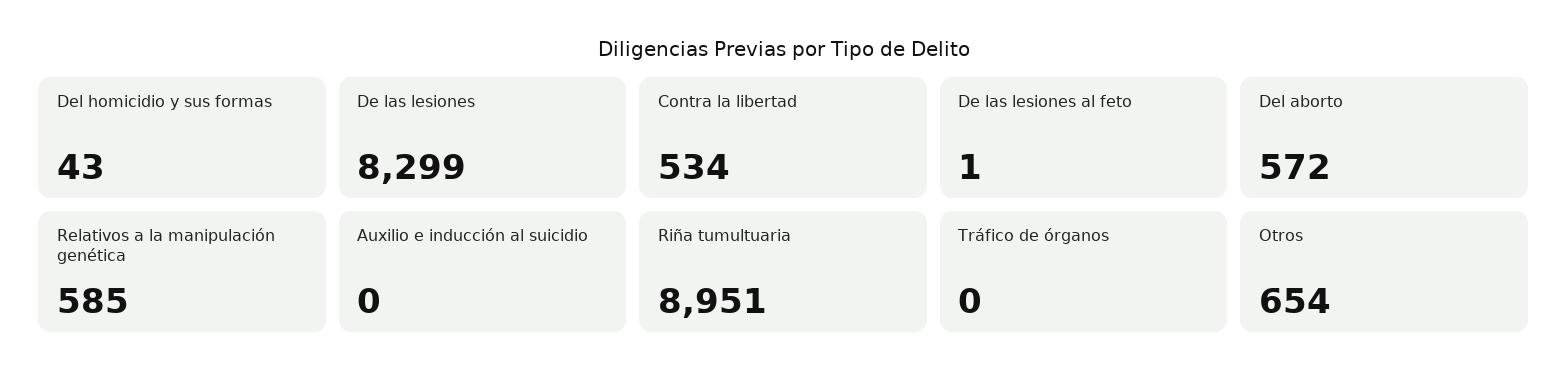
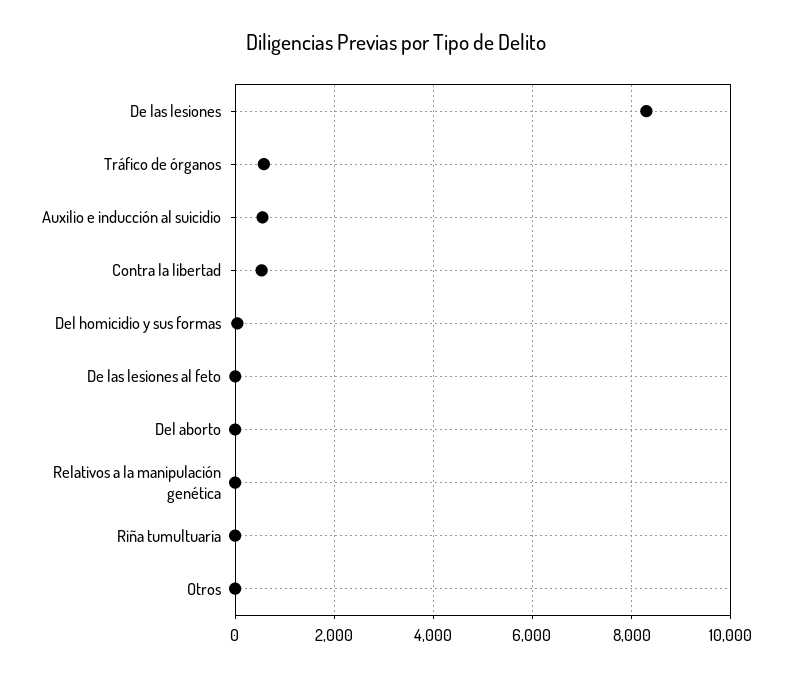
Del aborto: 572 -> 0
Relativos a la manipulación genética: 585 -> 0
Auxilio e inducción al suicidio: 0 -> 600
Riña tumultuaria: 8951 -> 0
Tráfico de órganos: 0 -> 600
Otros: 654 -> 0

